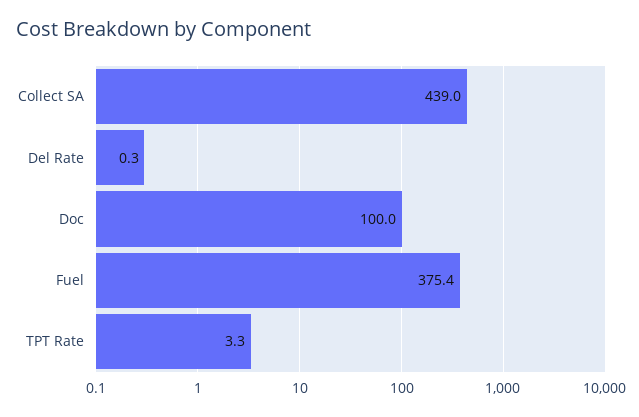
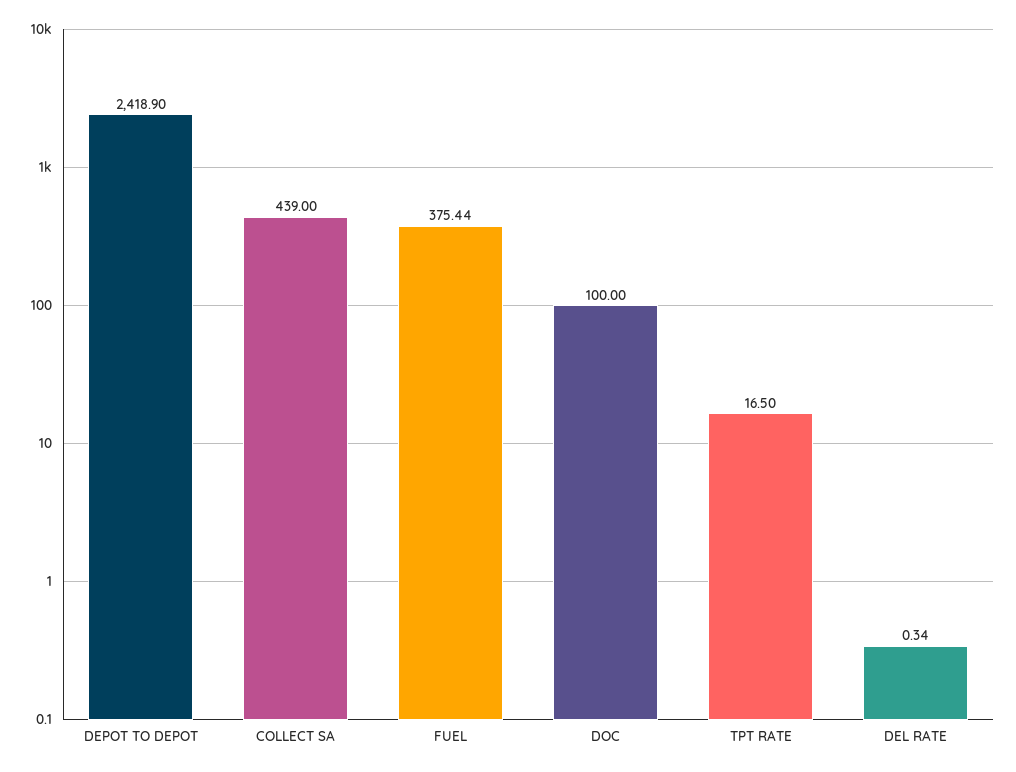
TPT Rate: 3.3 -> 16.5
DEPOT TO DEPOT: none -> 2418.9

